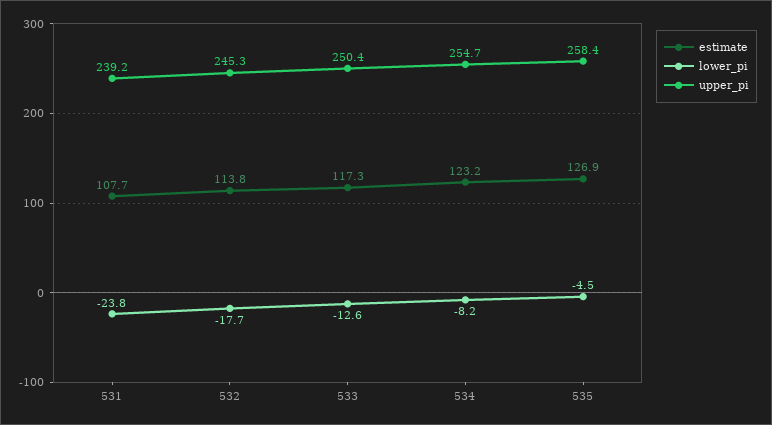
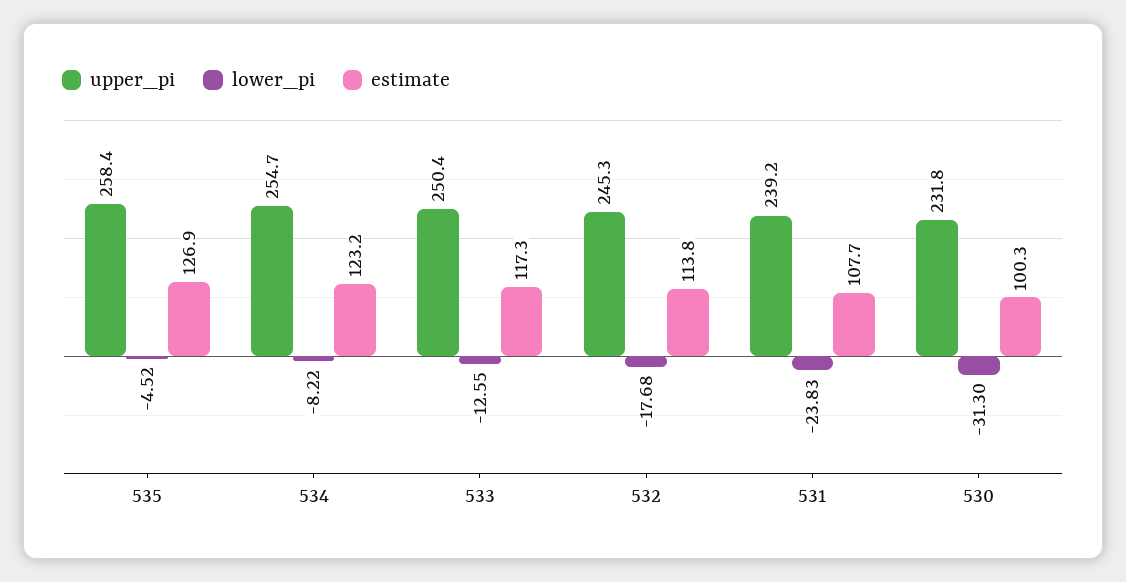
upper_pi, 530: none -> 231.8
lower_pi, 530: none -> -31.3
estimate, 530: none -> 100.3

